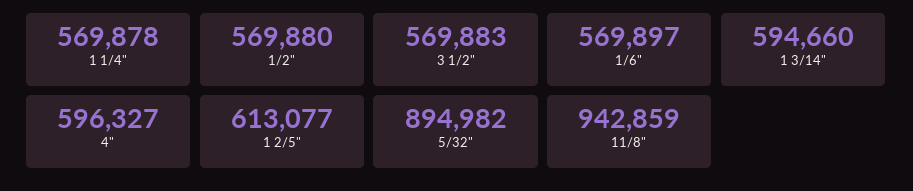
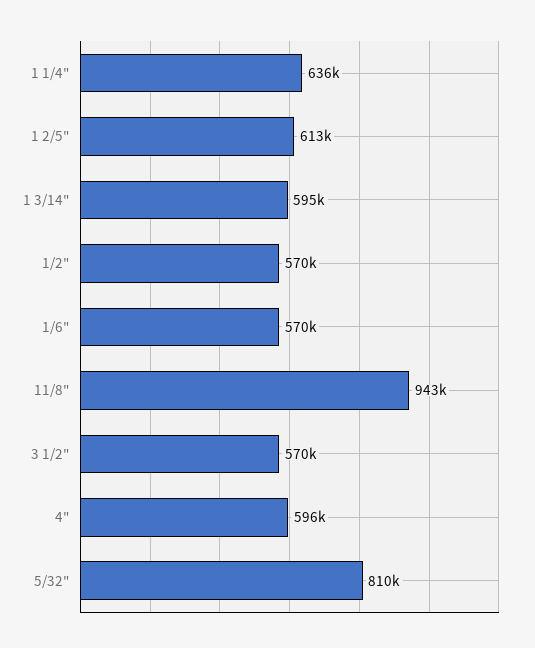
1 1/4": 569878 -> 636000
5/32": 894982 -> 810000

